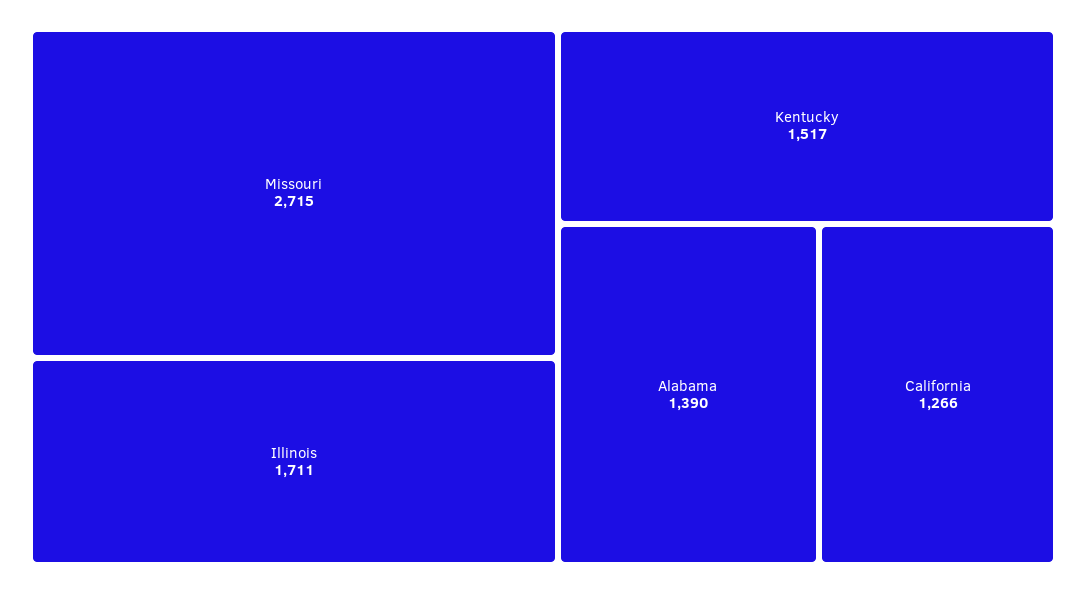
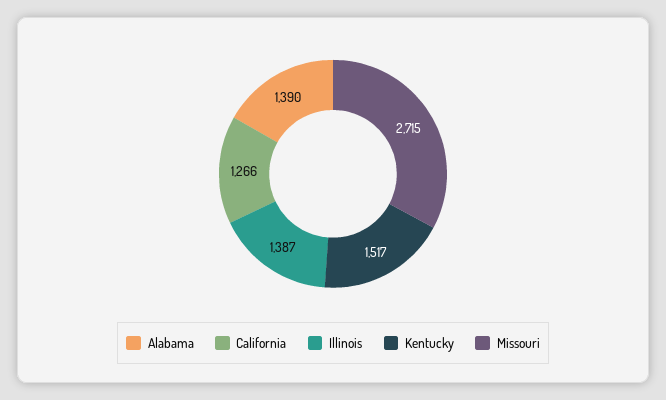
Illinois: 1711 -> 1387

